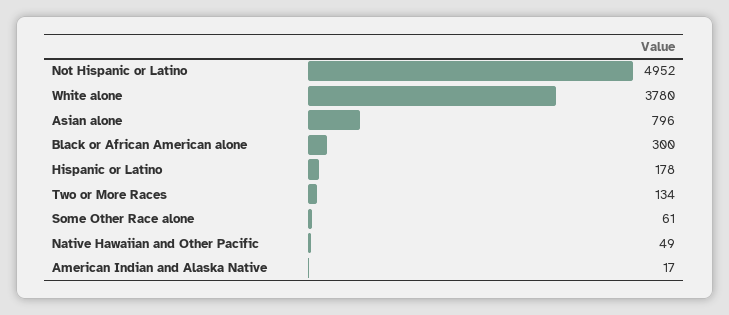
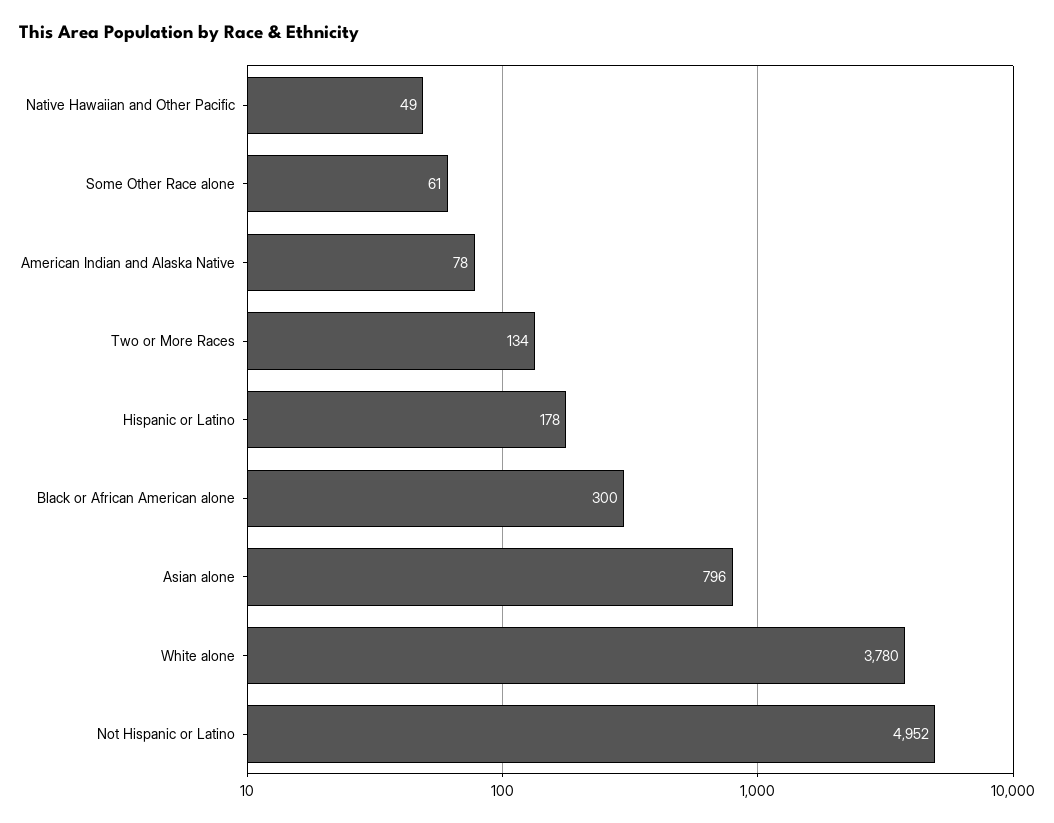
American Indian and Alaska Native: 17 -> 78

